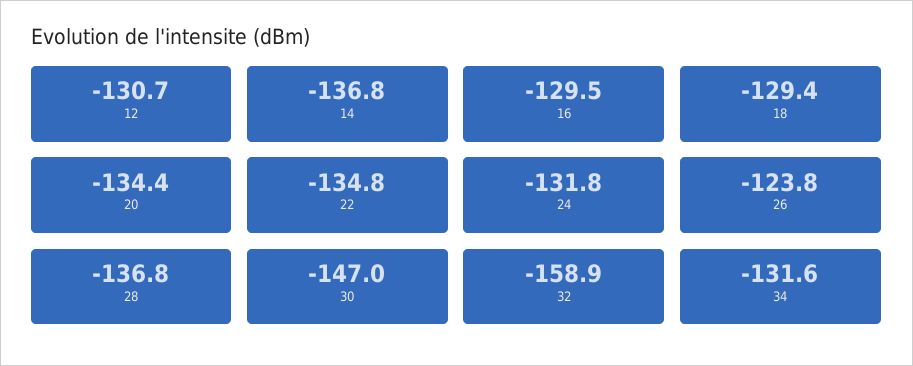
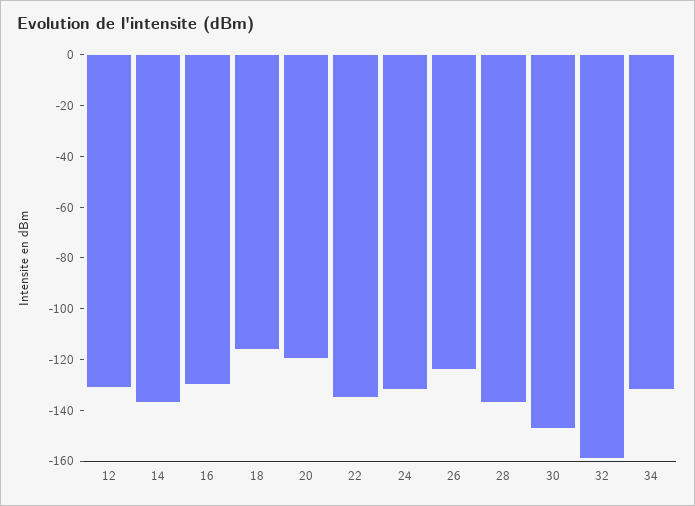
18: -129.4 -> -115
20: -134.4 -> -120

